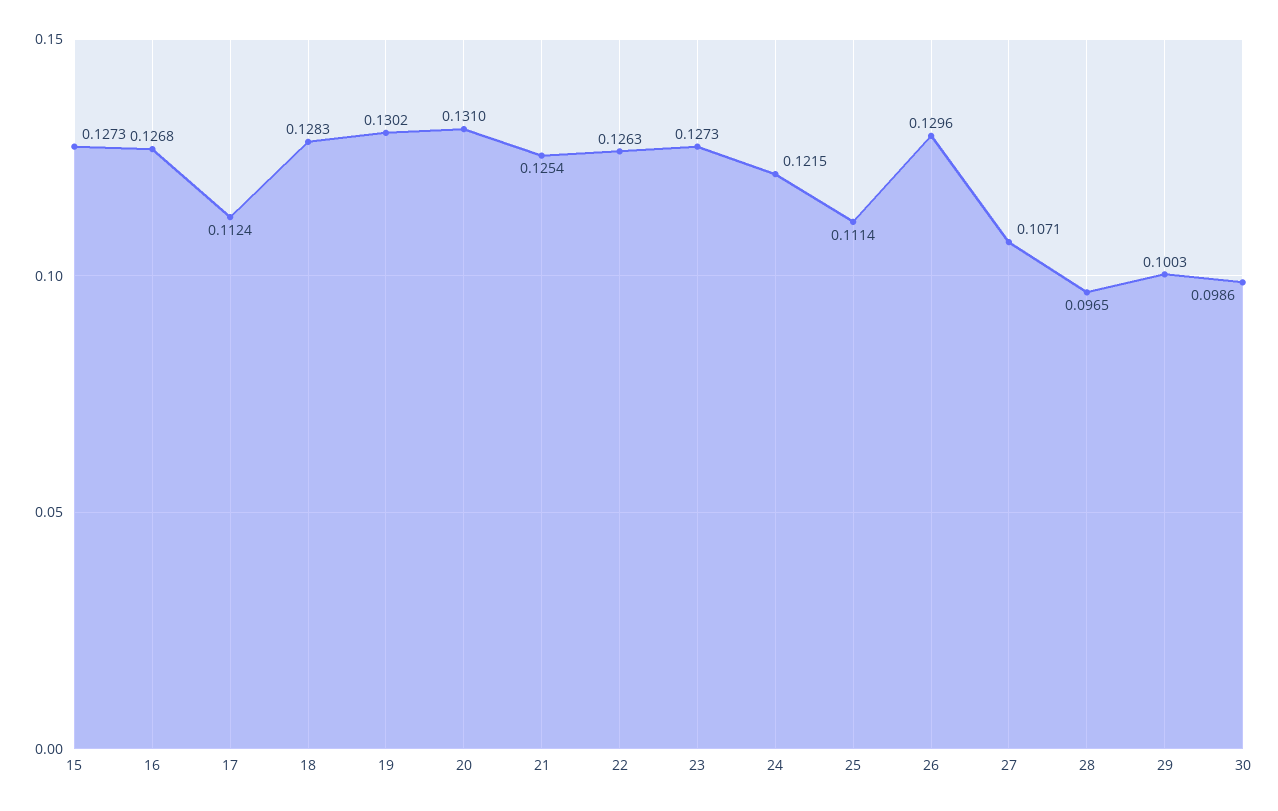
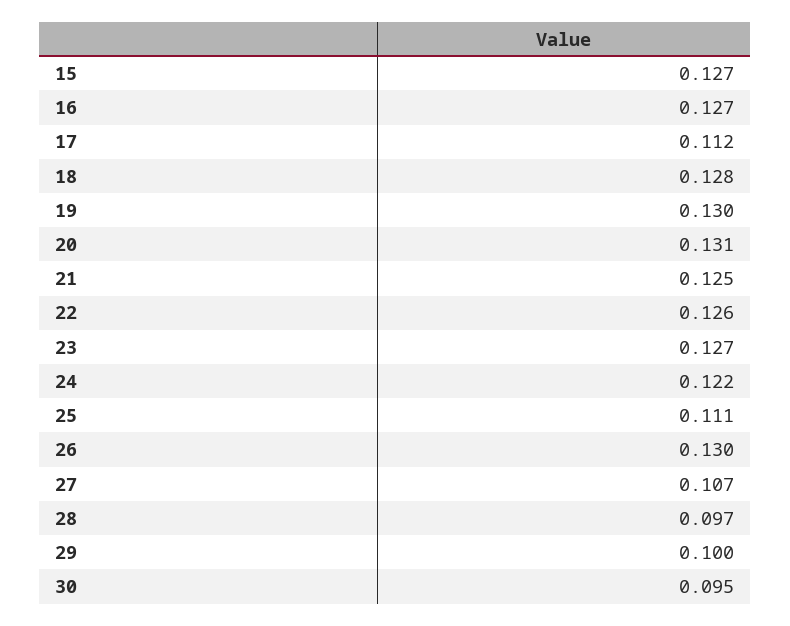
30: 0.0986 -> 0.095

